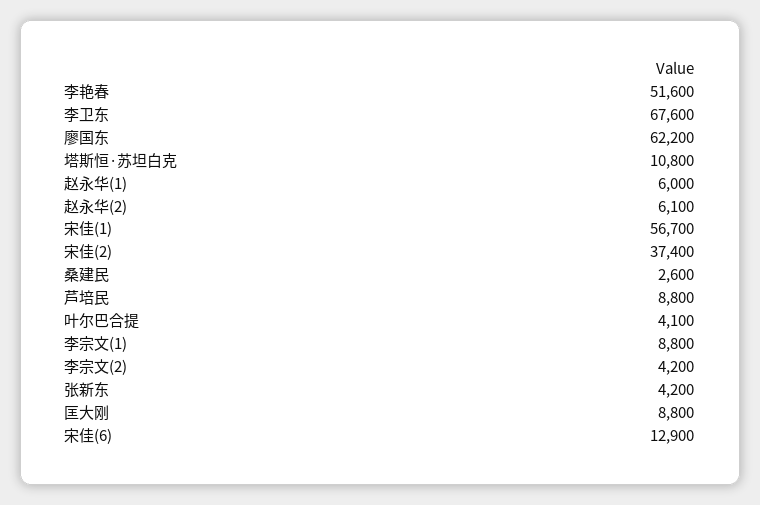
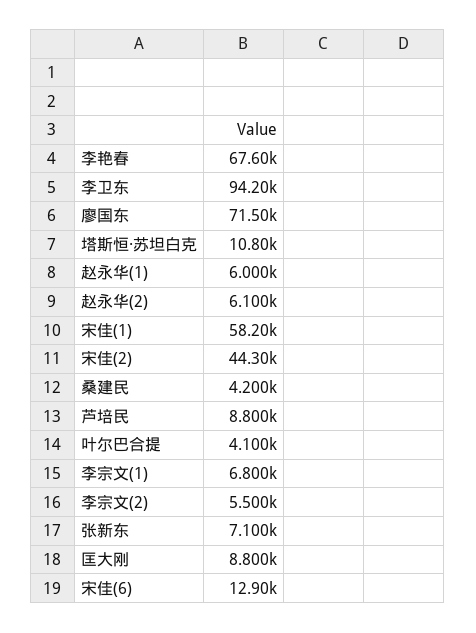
李艳春: 51600 -> 67600
李卫东: 67600 -> 94200
廖国东: 62200 -> 71500
宋佳(1): 56700 -> 58200
宋佳(2): 37400 -> 44300
桑建民: 2600 -> 4200
李宗文(1): 8800 -> 6800
李宗文(2): 4200 -> 5500
张新东: 4200 -> 7100

